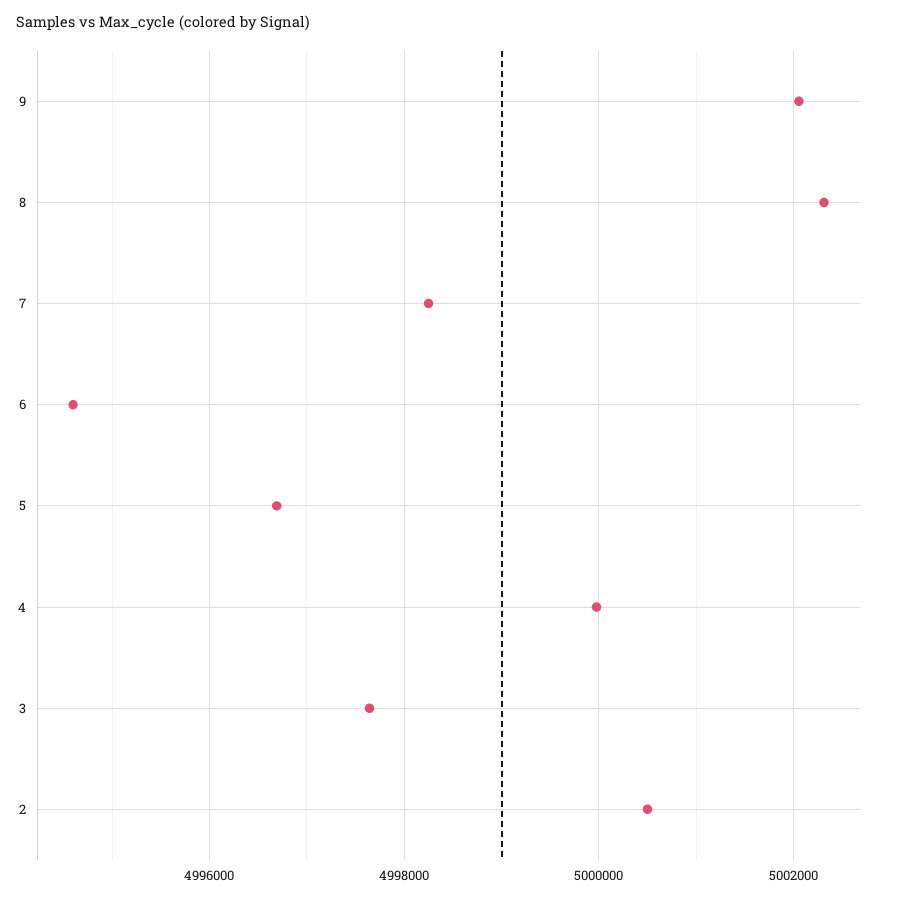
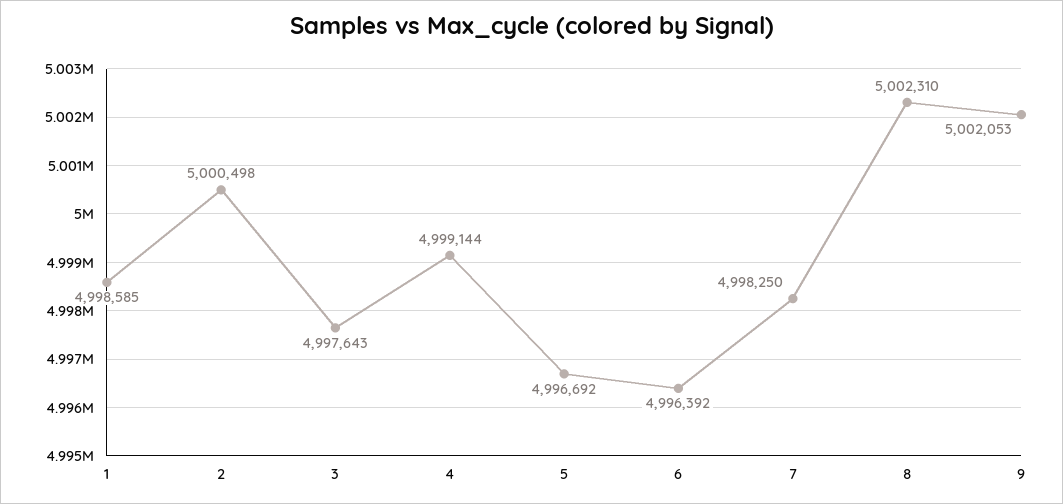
6: 4994600 -> 4996392
4: 5000000 -> 4999144
1: none -> 4998585

